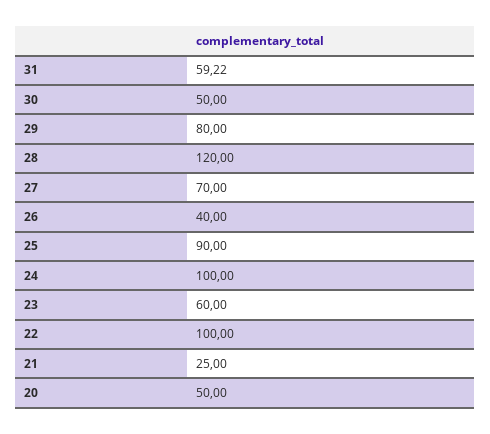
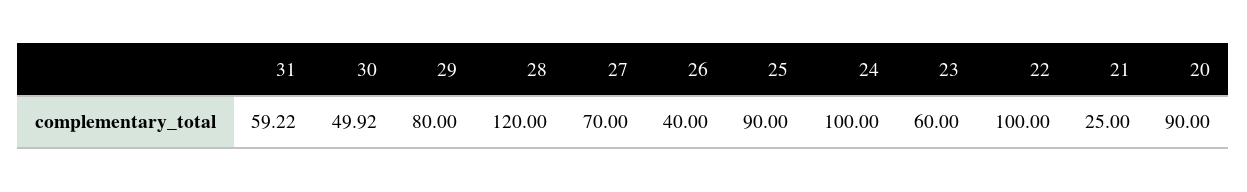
30: 50 -> 49.92
20: 50 -> 90

